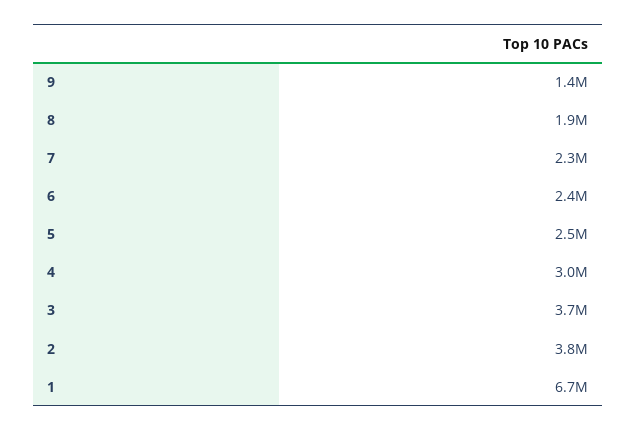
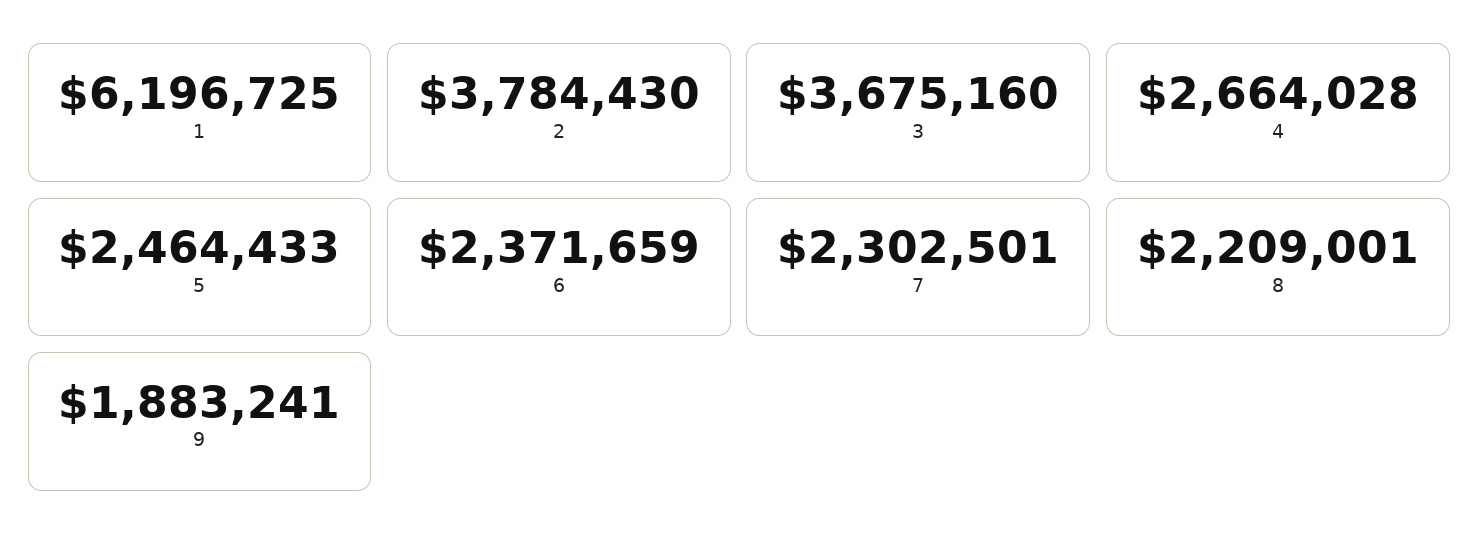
9: 1400000 -> 1883241
8: 1900000 -> 2209001
4: 3000000 -> 2664028
1: 6700000 -> 6196725

